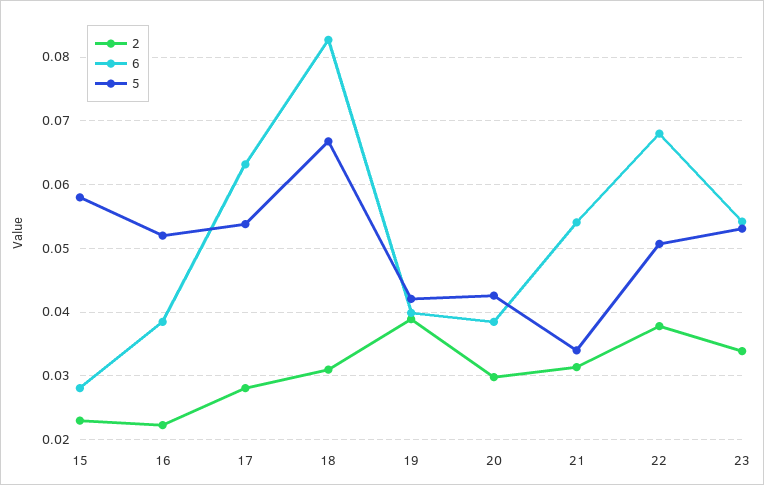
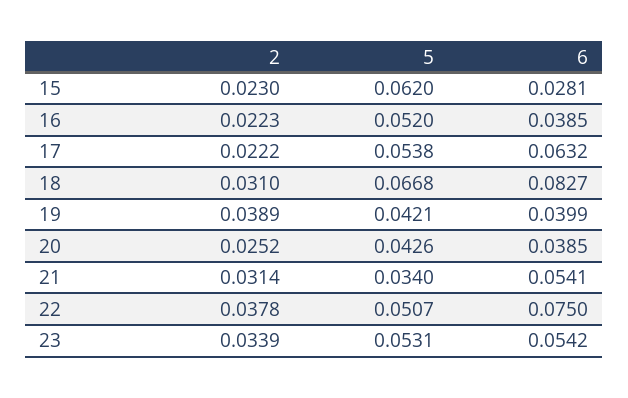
5, 15: 0.058 -> 0.062
2, 17: 0.028 -> 0.0222
2, 20: 0.03 -> 0.0252
6, 22: 0.068 -> 0.075

